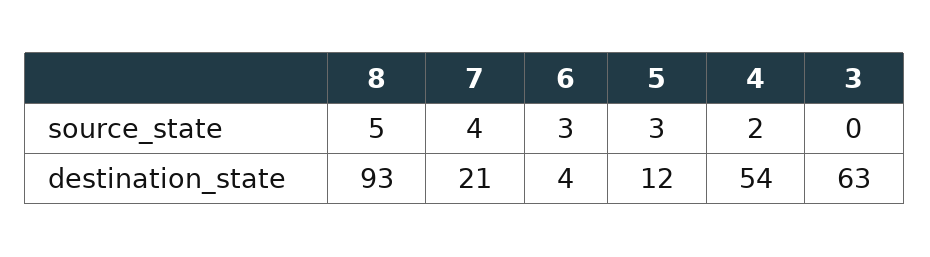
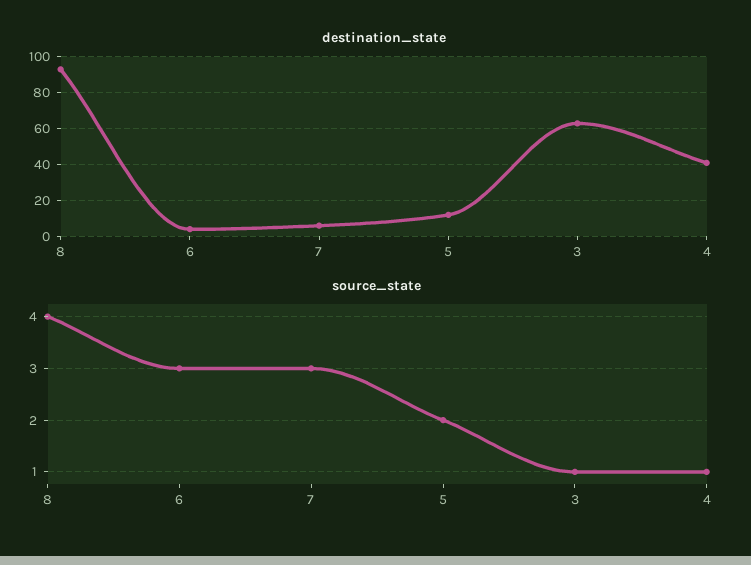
source_state, 8: 5 -> 4
source_state, 7: 4 -> 3
source_state, 5: 3 -> 2
source_state, 4: 2 -> 1
source_state, 3: 0 -> 1
destination_state, 7: 21 -> 5
destination_state, 4: 54 -> 40

